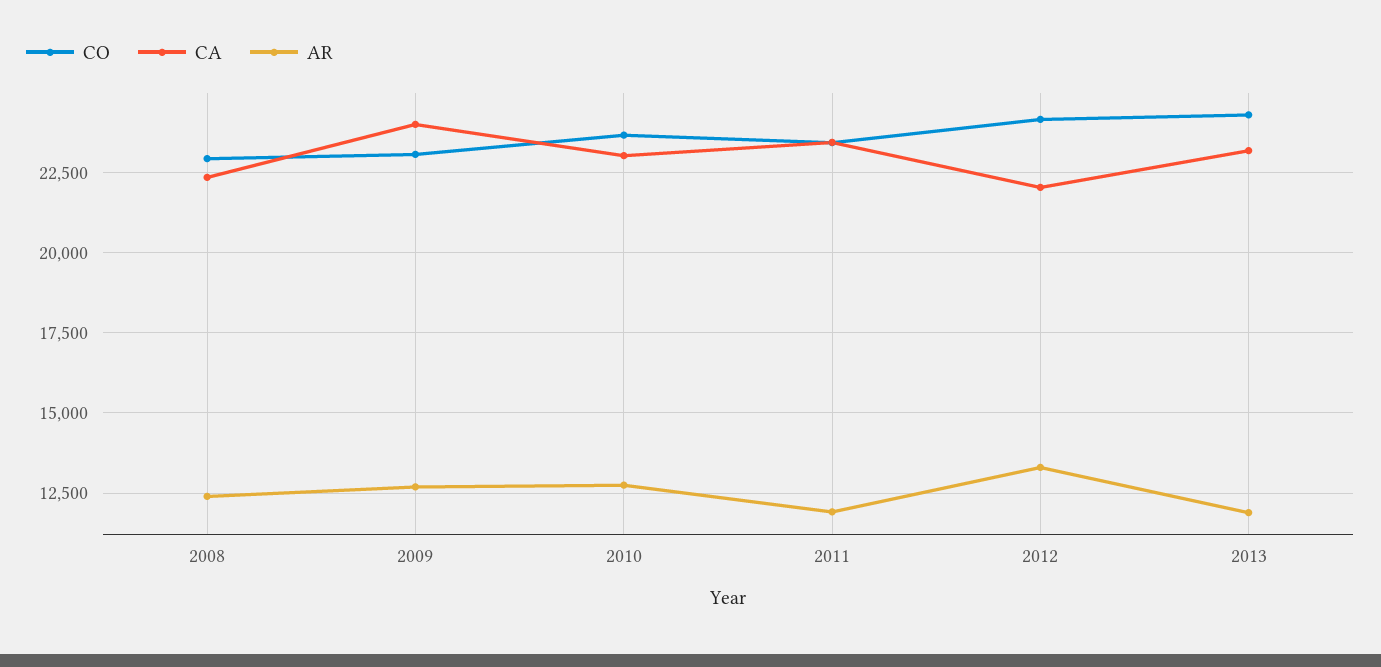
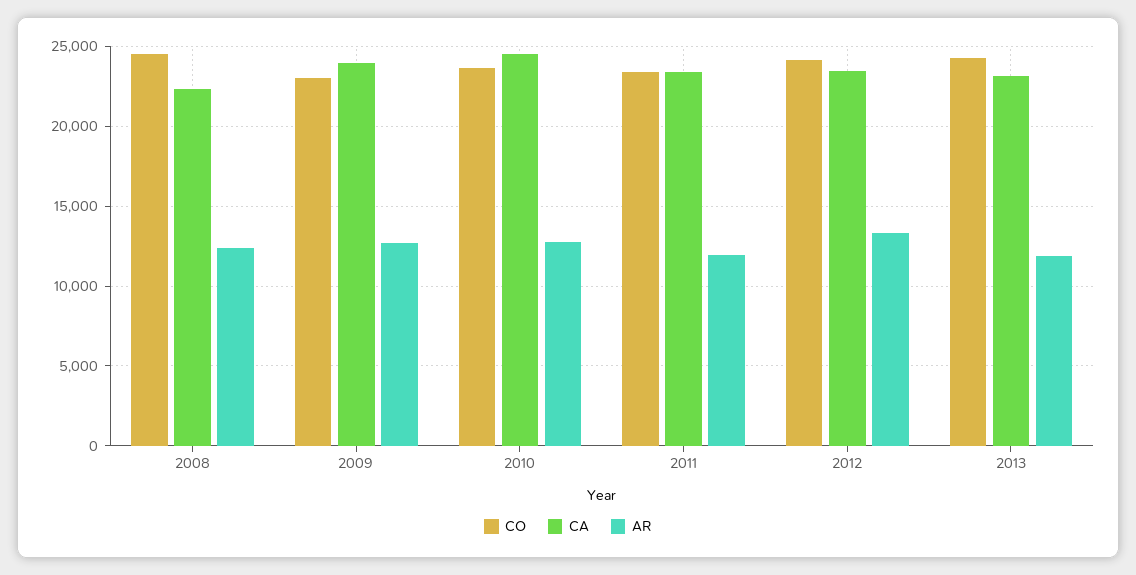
CO, 2008: 23000 -> 24500
CA, 2010: 23000 -> 24500
CA, 2012: 22000 -> 23500

